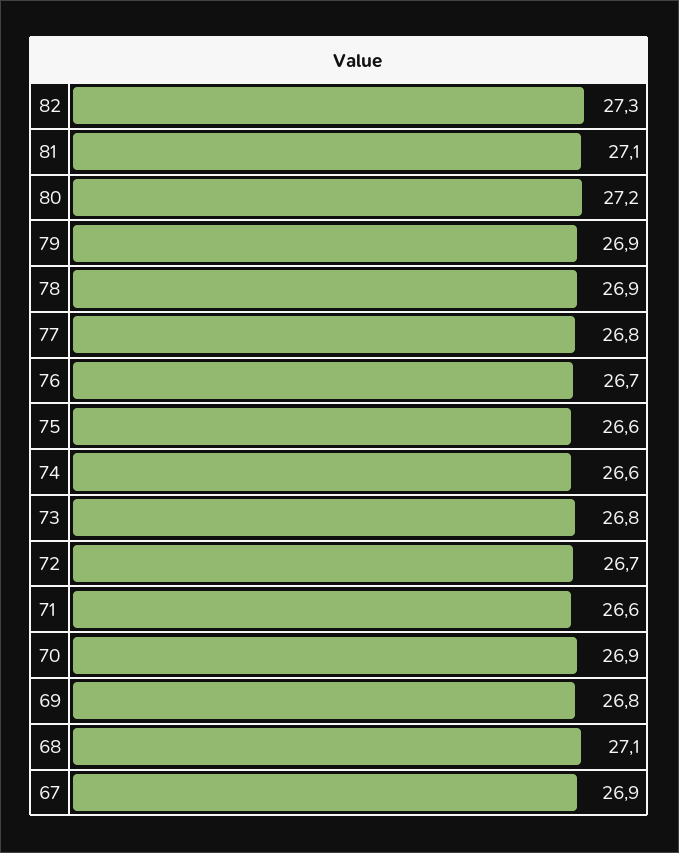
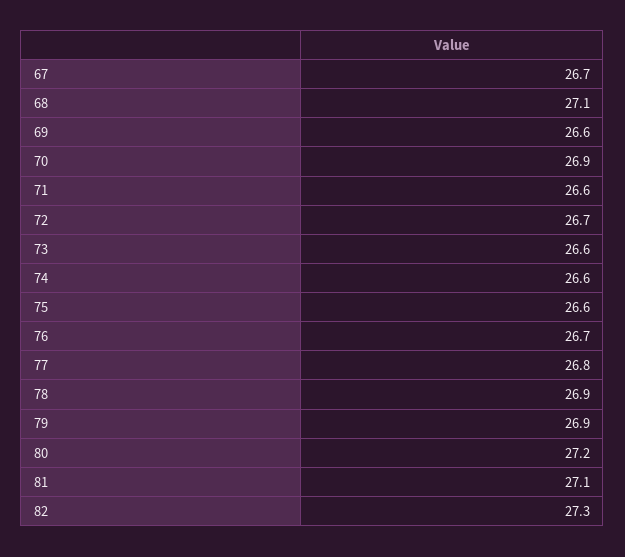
73: 26.8 -> 26.6
69: 26.8 -> 26.6
67: 26.9 -> 26.7

